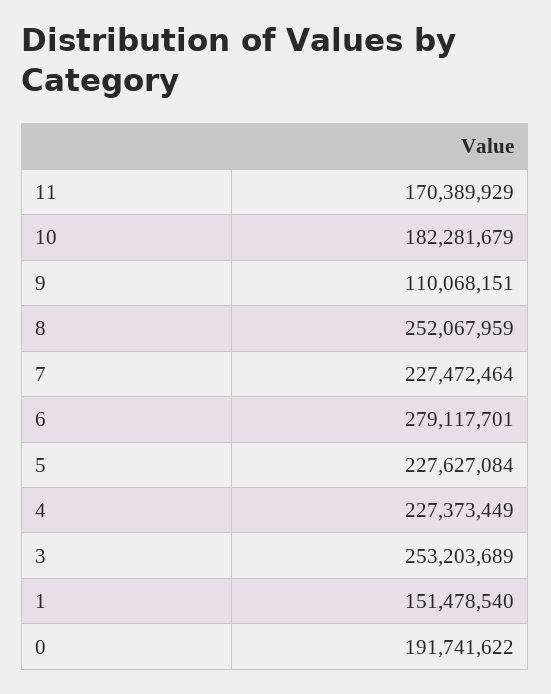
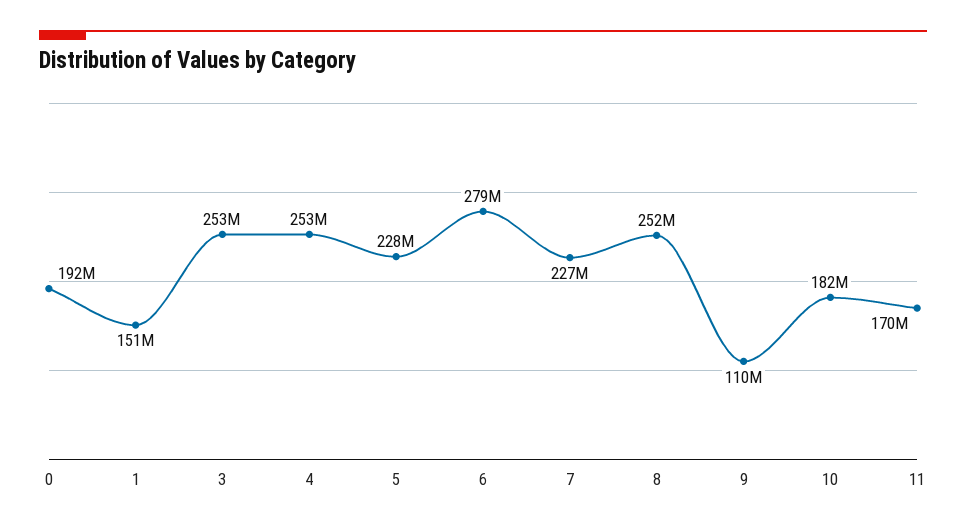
4: 227373449 -> 253000000

